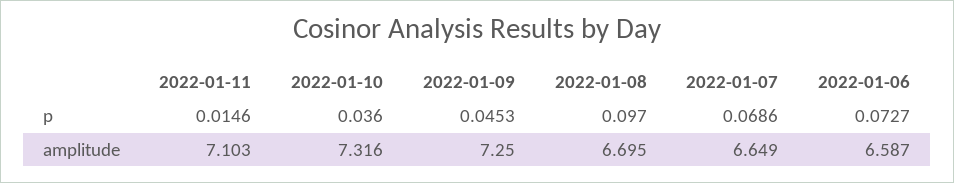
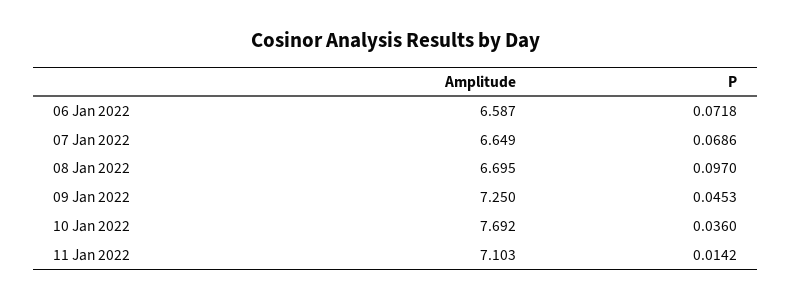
2022-01-11, p: 0.0146 -> 0.0142
2022-01-06, p: 0.0727 -> 0.0718
2022-01-10, amplitude: 7.316 -> 7.692

